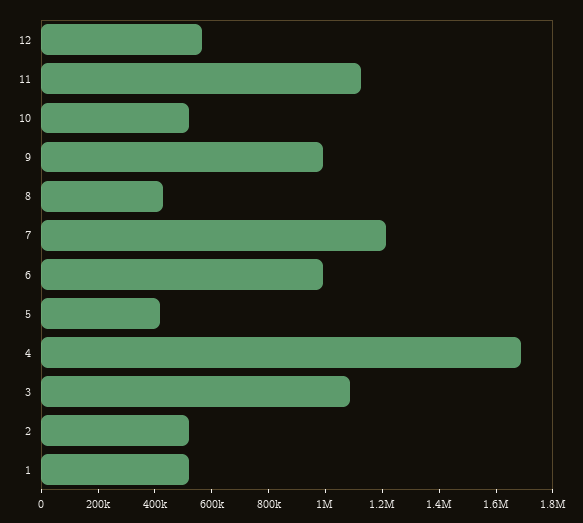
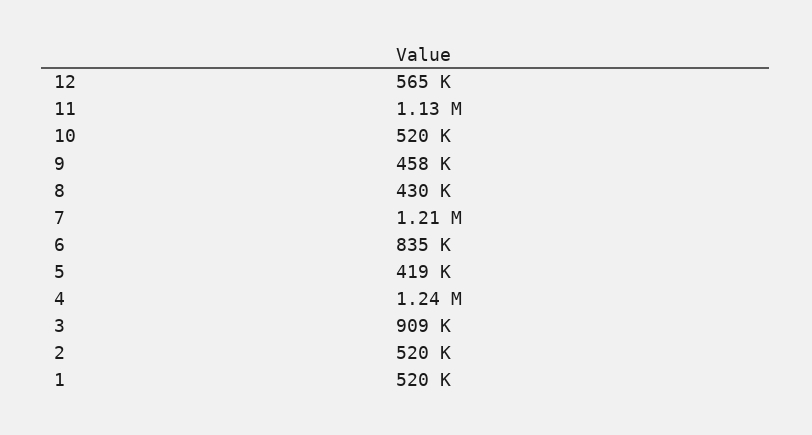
9: 1000000 -> 458000
6: 1000000 -> 835000
4: 1700000 -> 1240000
3: 1100000 -> 909000

